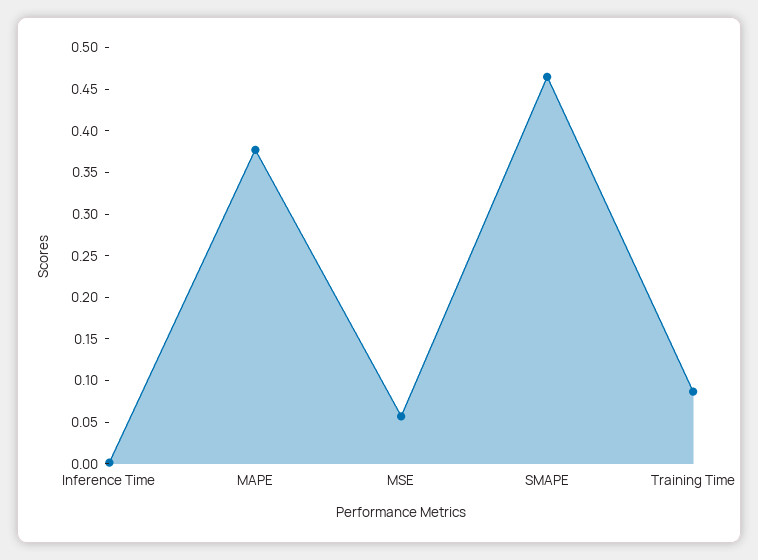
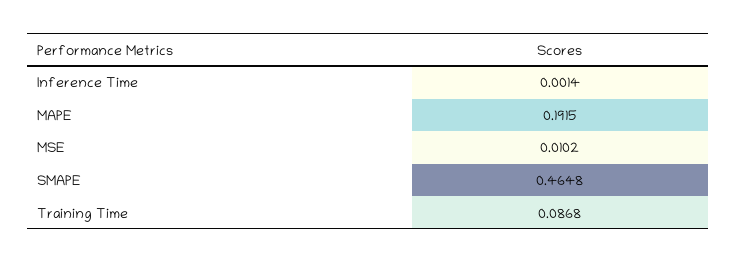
MAPE: 0.38 -> 0.1915
MSE: 0.06 -> 0.0102

